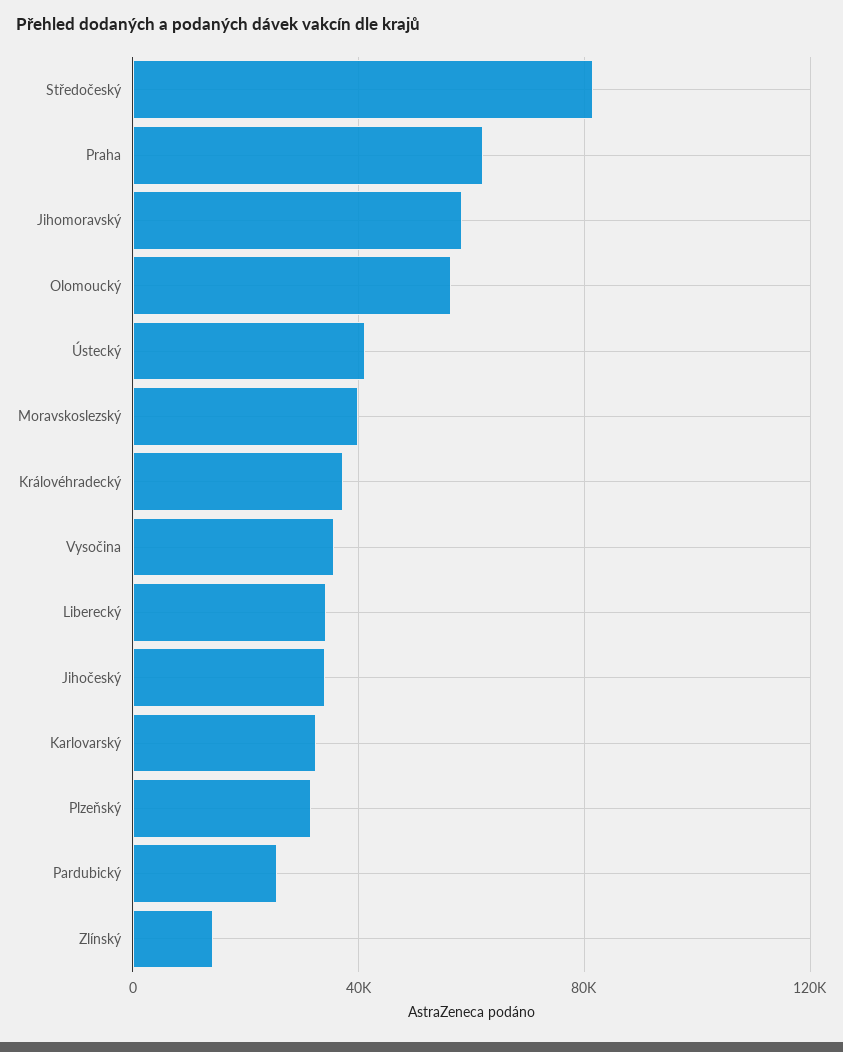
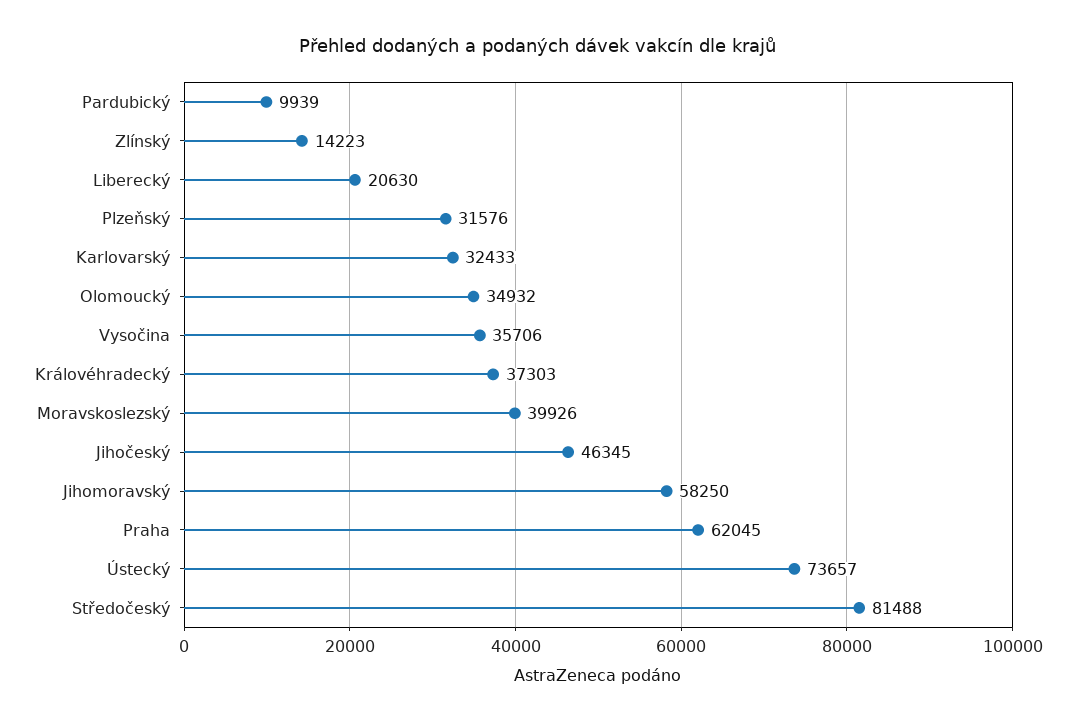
Olomoucký: 55000 -> 34932
Ústecký: 40000 -> 73657
Liberecký: 35000 -> 20630
Jihočeský: 35000 -> 46345
Pardubický: 25000 -> 9939

